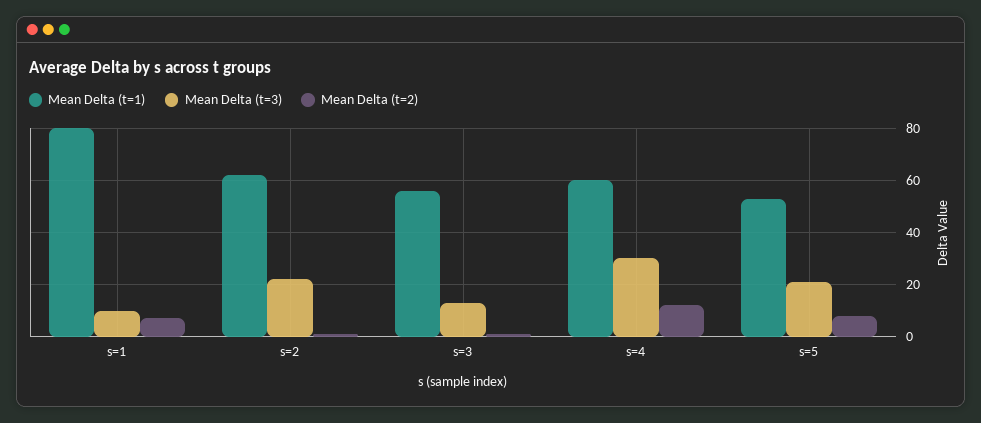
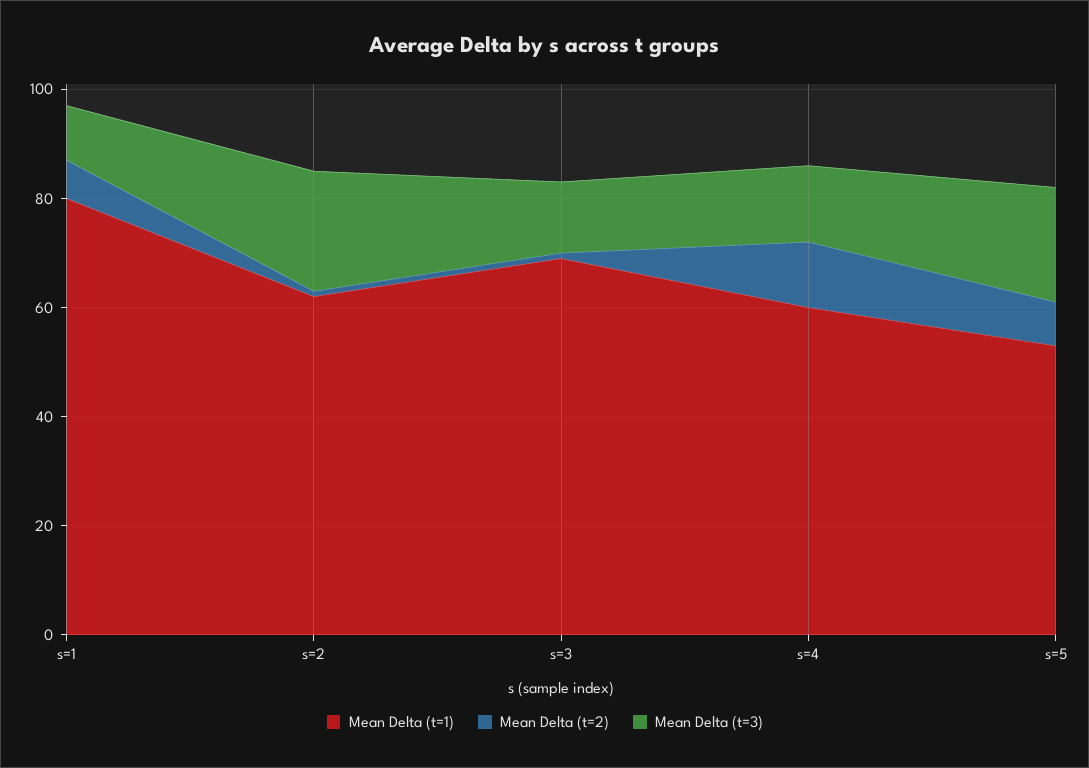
Mean Delta (t=1), s=3: 55 -> 70
Mean Delta (t=3), s=4: 30 -> 15

